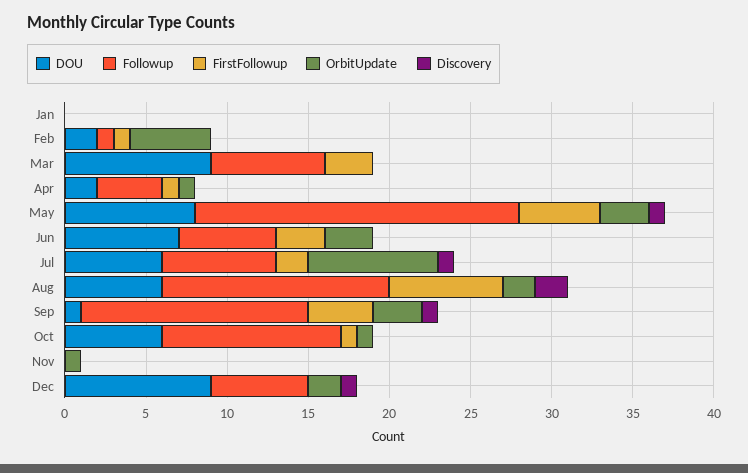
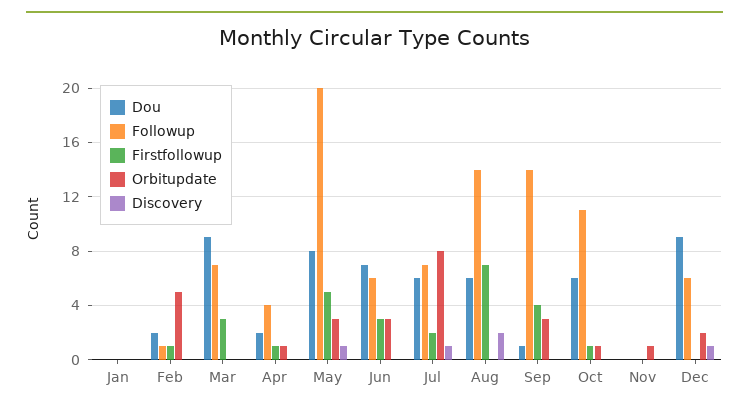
OrbitUpdate, Aug: 2 -> 0
Discovery, Sep: 1 -> 0

